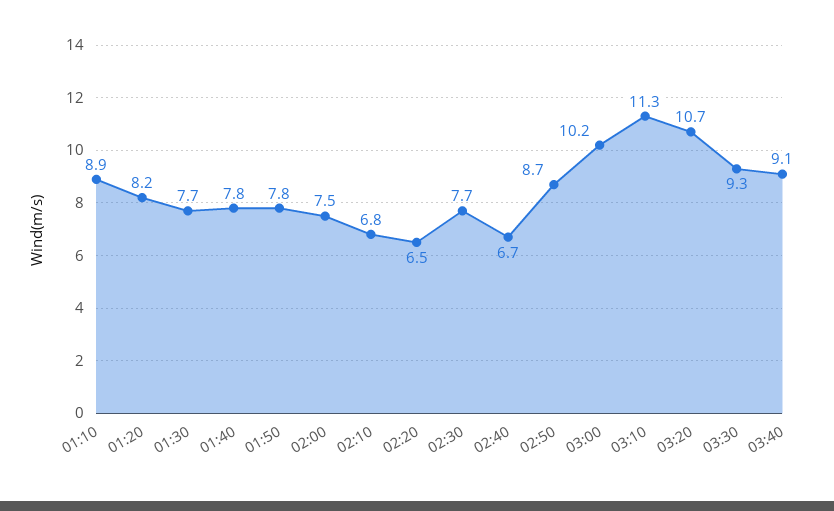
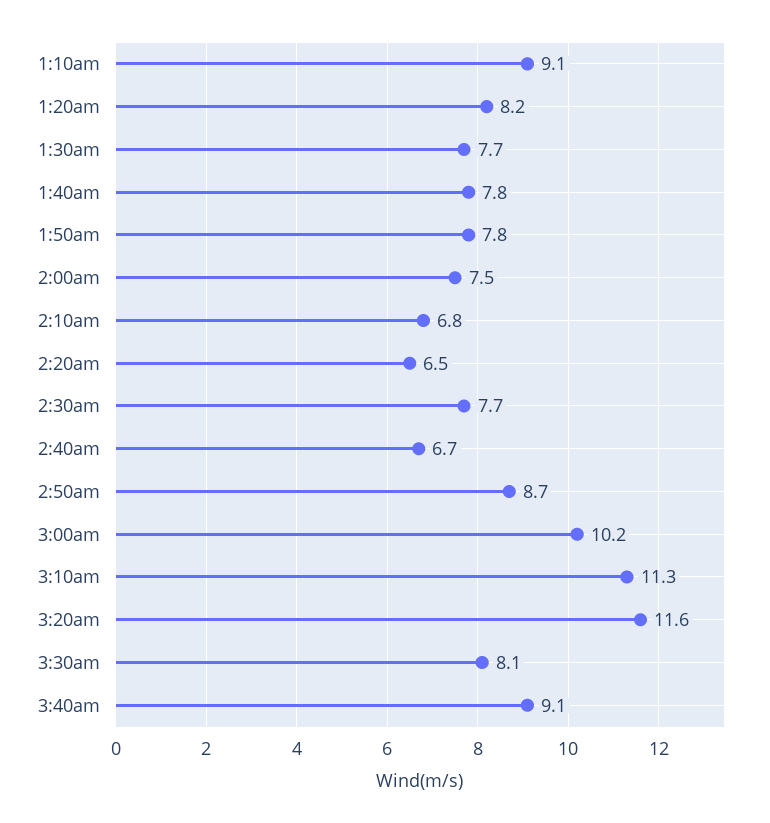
01:10: 8.9 -> 9.1
03:20: 10.7 -> 11.6
03:30: 9.3 -> 8.1

